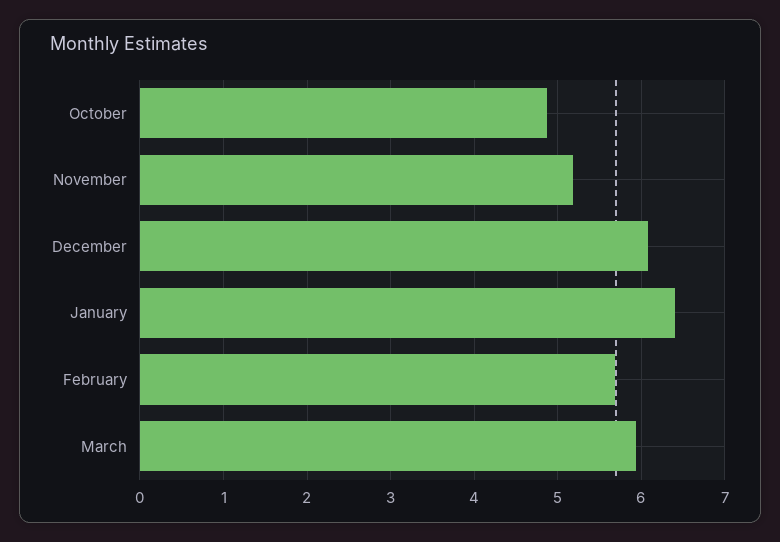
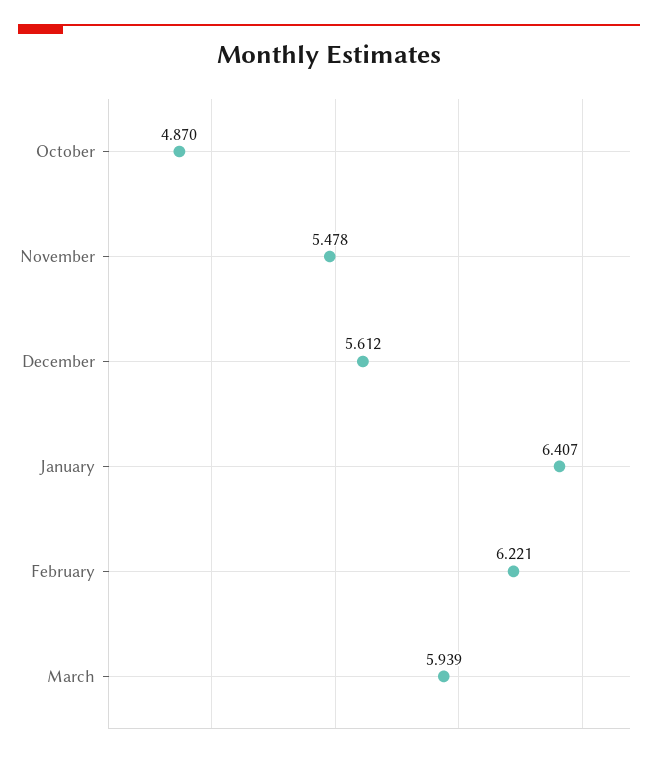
November: 5.2 -> 5.478
December: 6.1 -> 5.612
February: 5.7 -> 6.221

